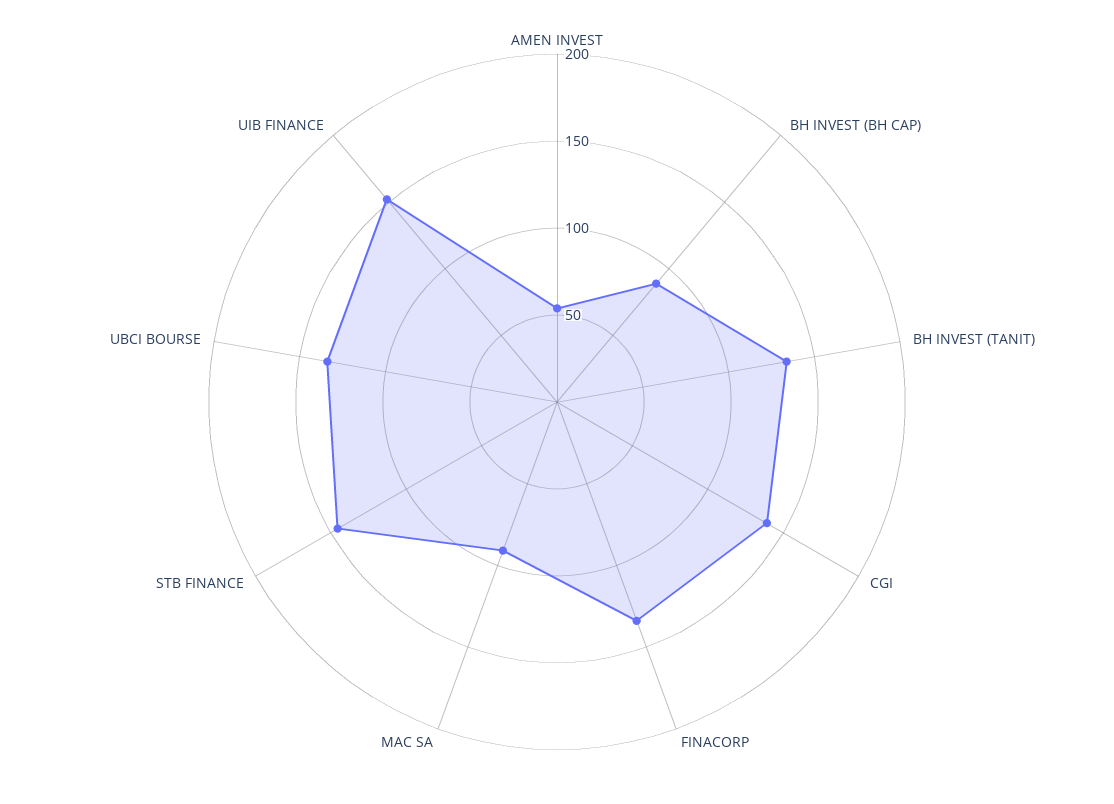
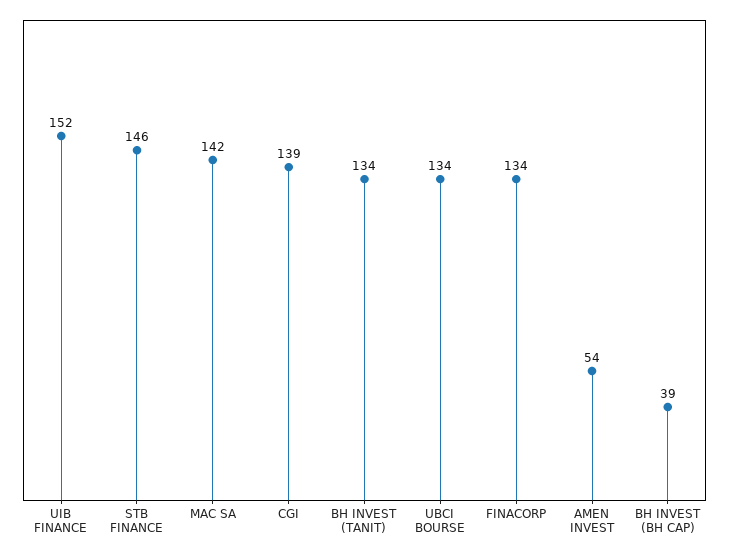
BH INVEST (BH CAP): 90 -> 39
MAC SA: 90 -> 142

